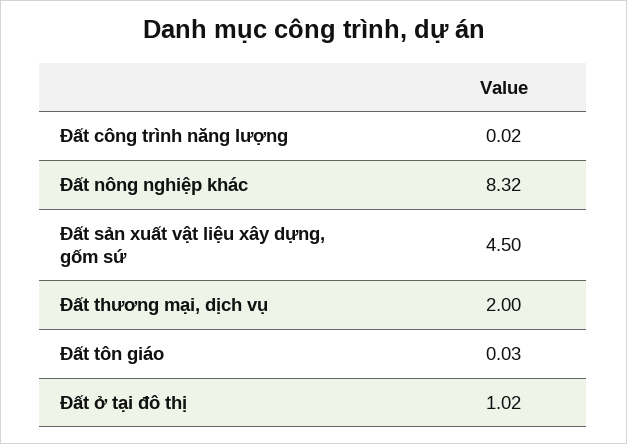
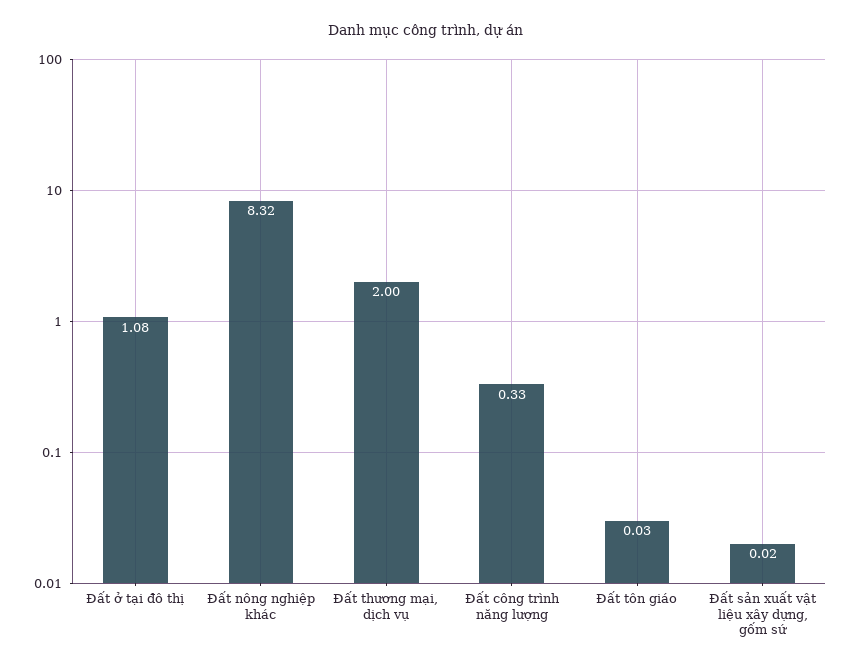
Đất công trình năng lượng: 0.02 -> 0.33
Đất sản xuất vật liệu xây dựng, gốm sứ: 4.5 -> 0.02
Đất ở tại đô thị: 1.02 -> 1.08

